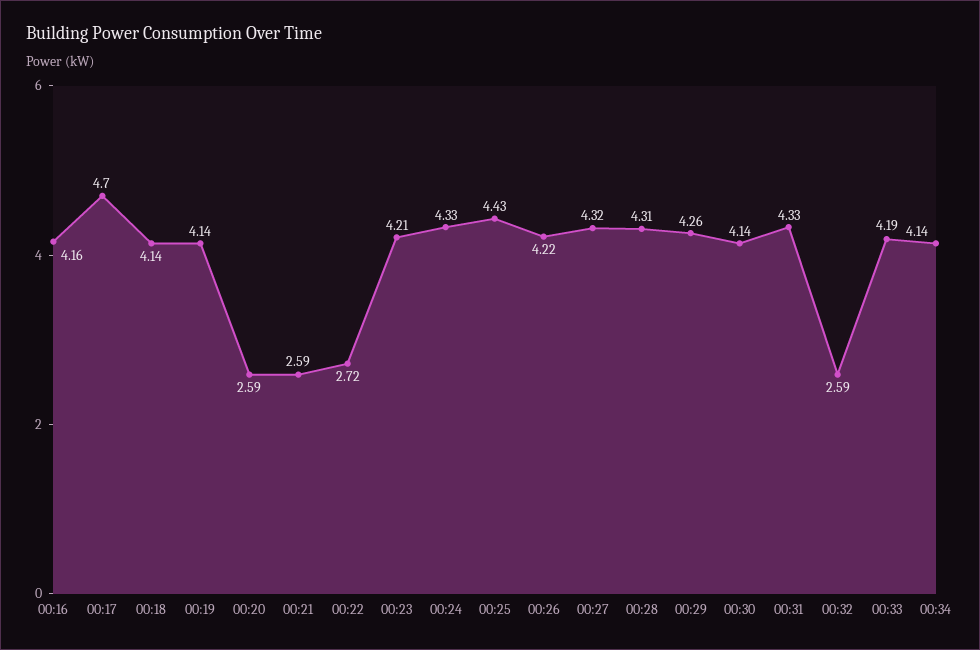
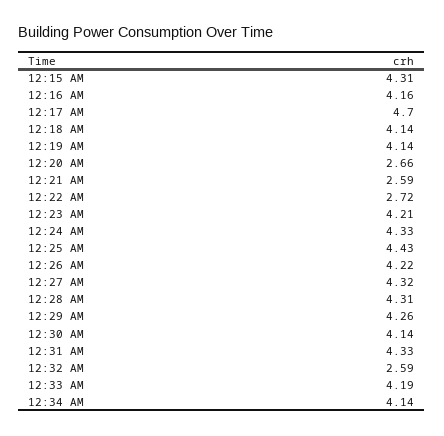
00:20: 2.59 -> 2.66
12:15 AM: none -> 4.31

